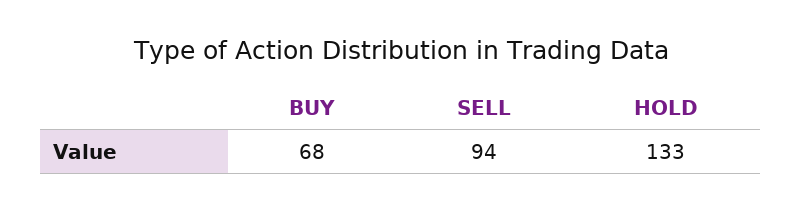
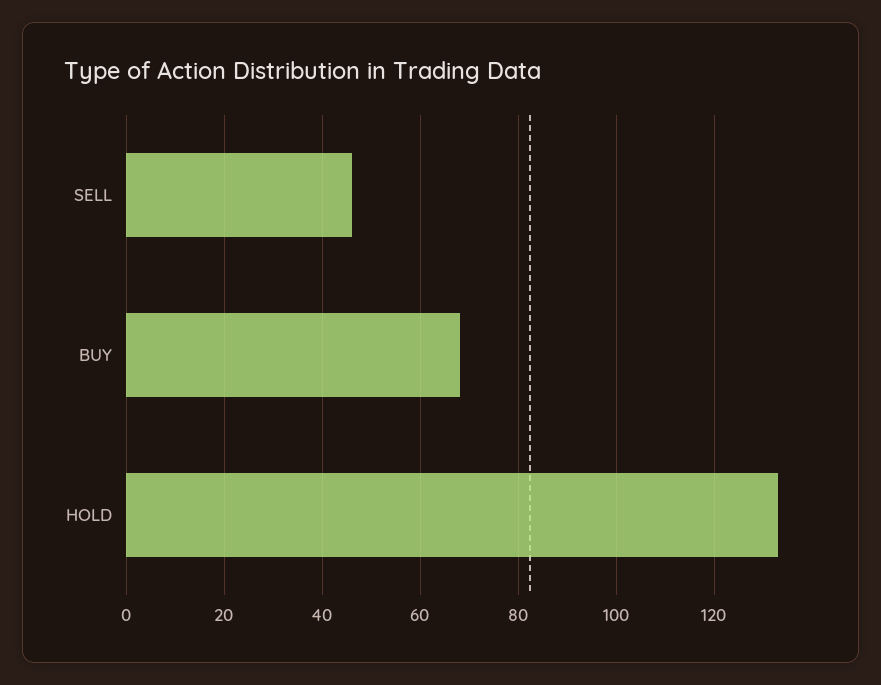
SELL: 94 -> 45

